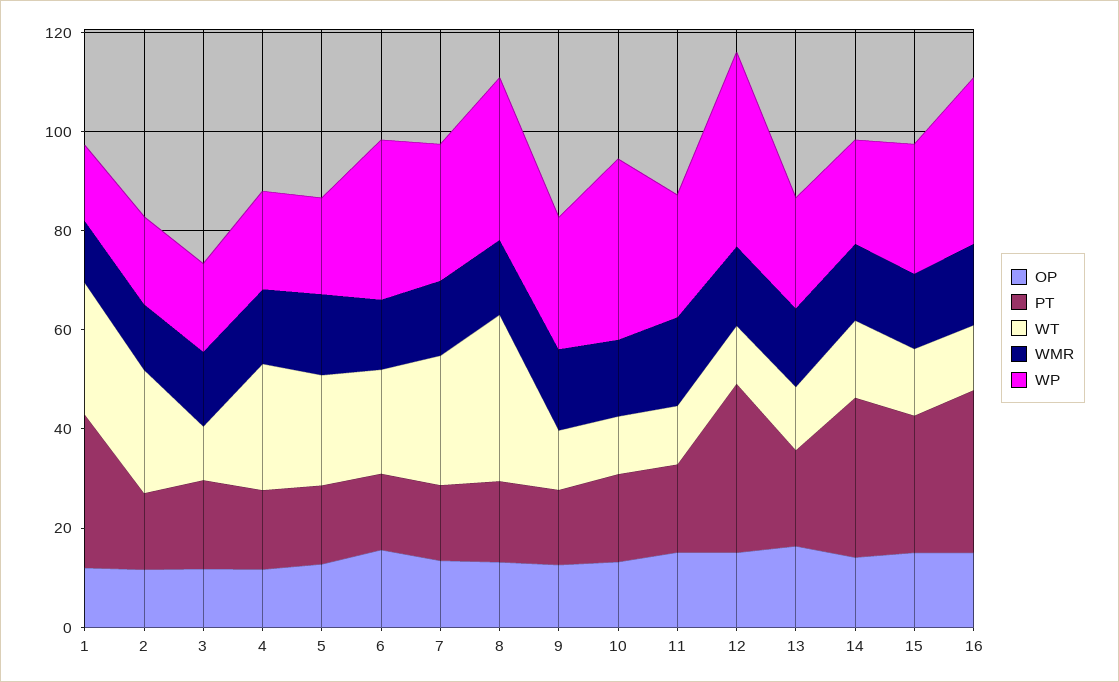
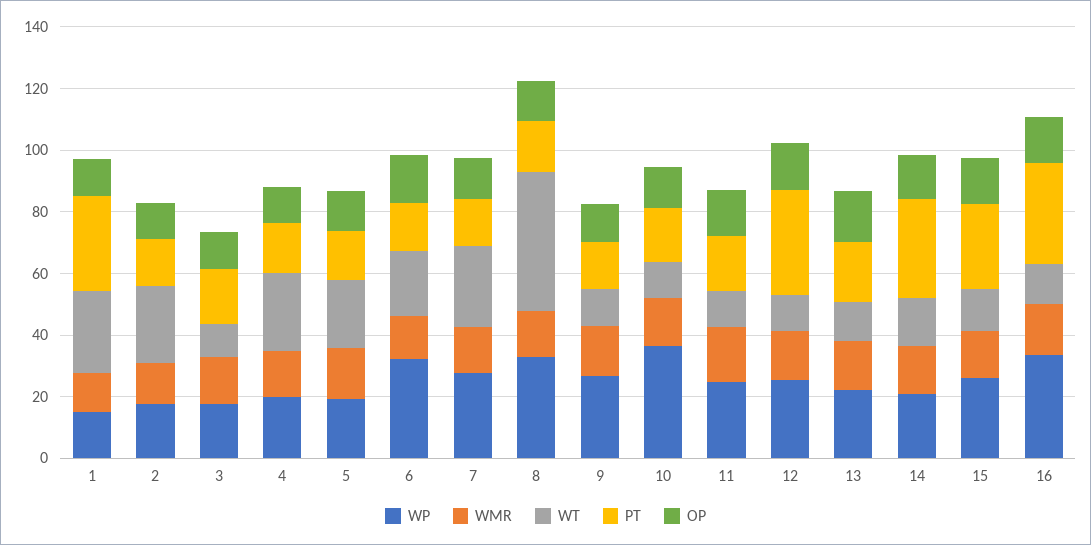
WT, 8: 35 -> 45
WP, 12: 40 -> 25

